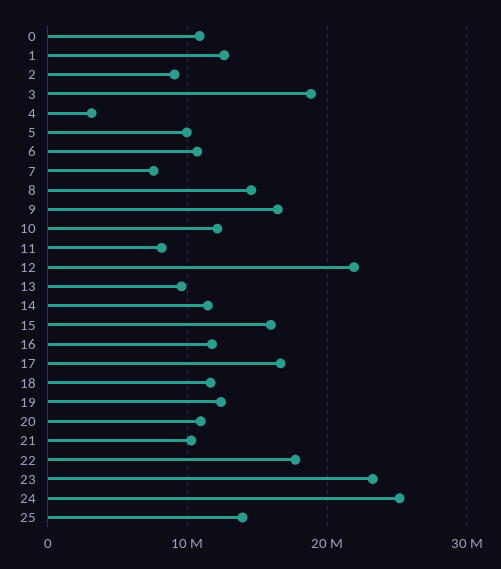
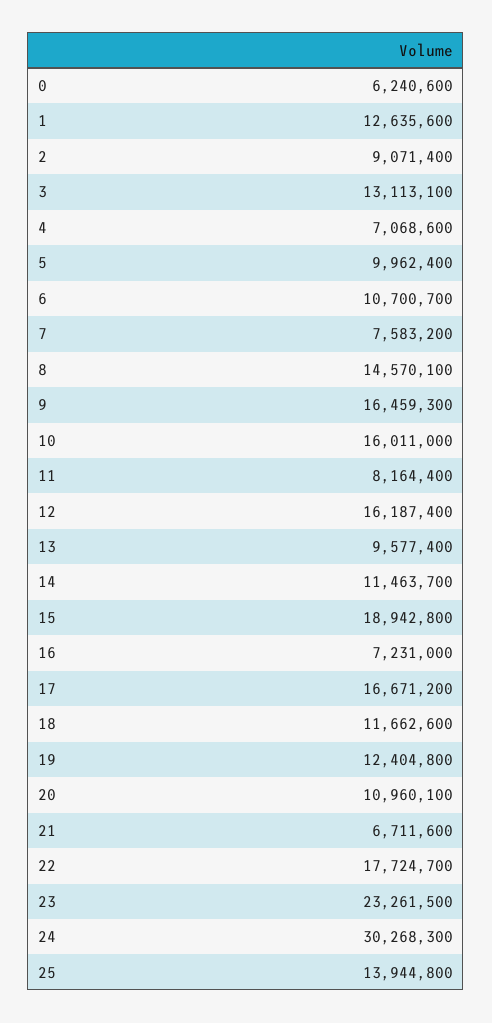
0: 11000000 -> 6240600
3: 19000000 -> 13113100
4: 3000000 -> 7068600
10: 12000000 -> 16011000
12: 22000000 -> 16187400
15: 16000000 -> 18942800
16: 12000000 -> 7231000
21: 10000000 -> 6711600
24: 25000000 -> 30268300

